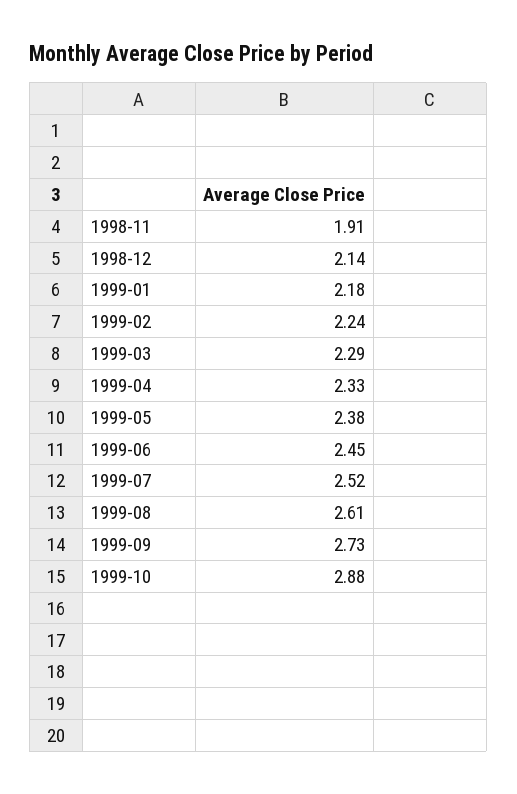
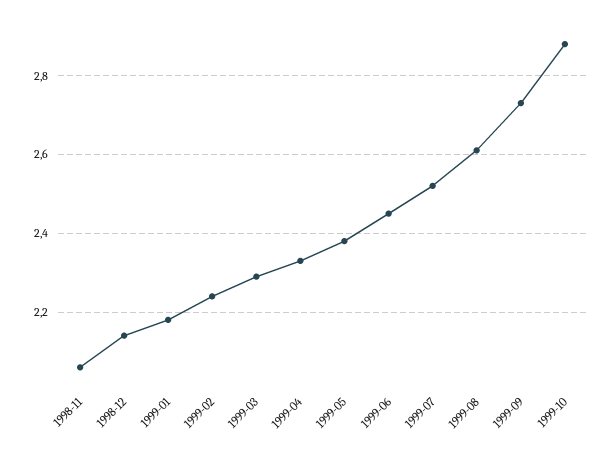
1998-11: 1.91 -> 2.05

